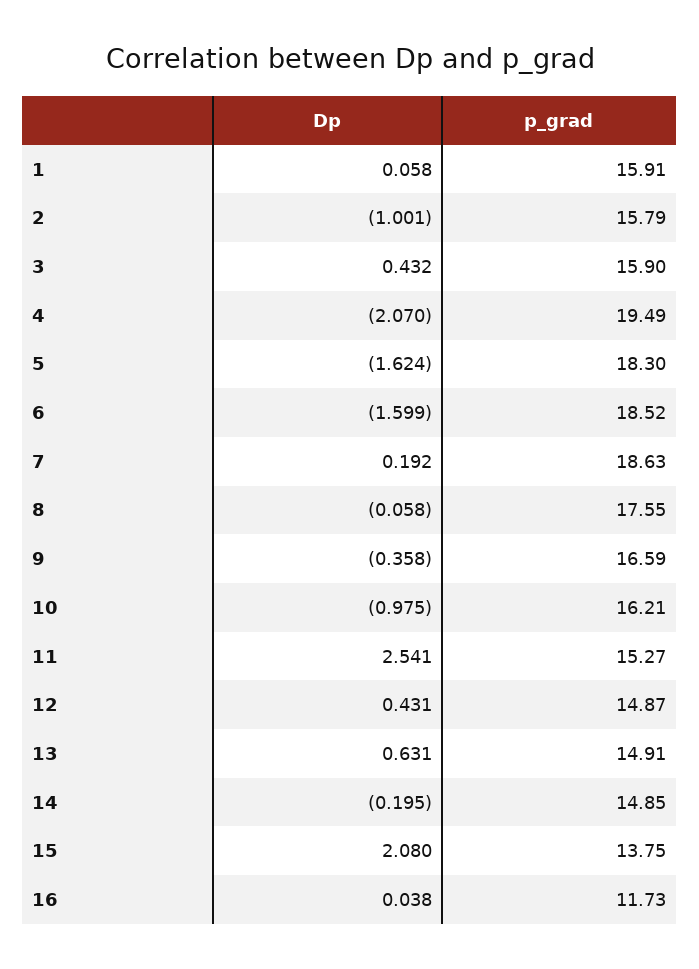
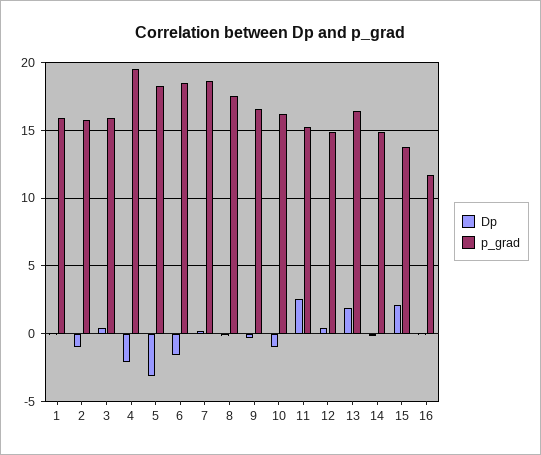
Dp, 5: -1.624 -> -3
Dp, 13: 0.631 -> 2
p_grad, 13: 14.91 -> 16.5

